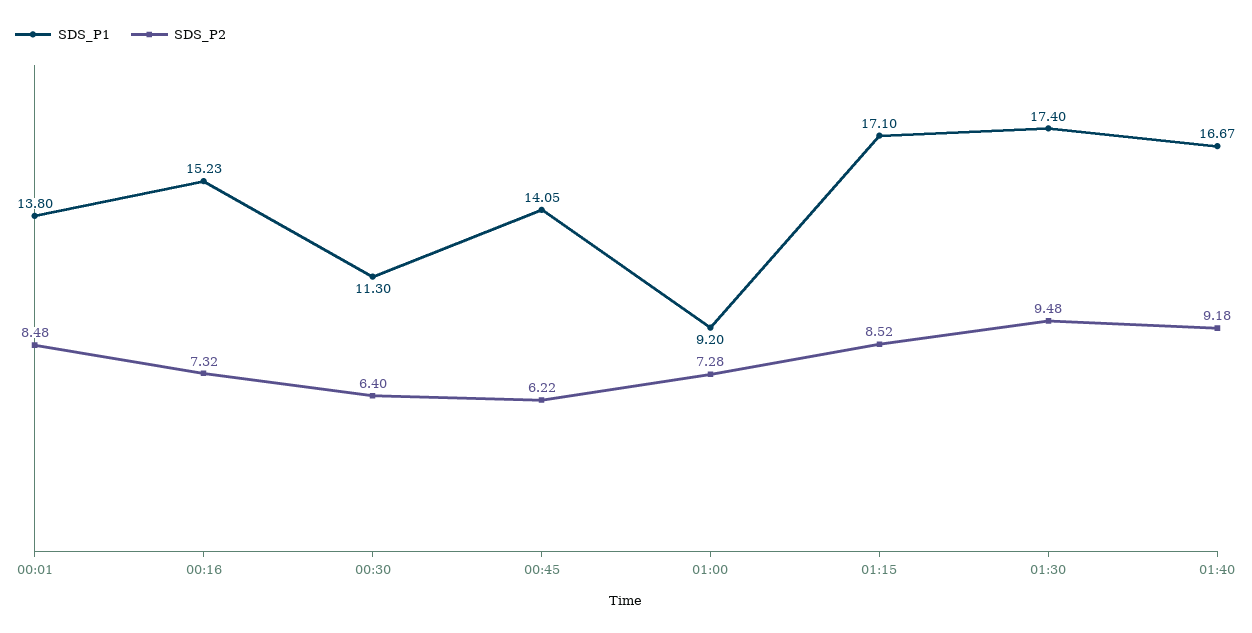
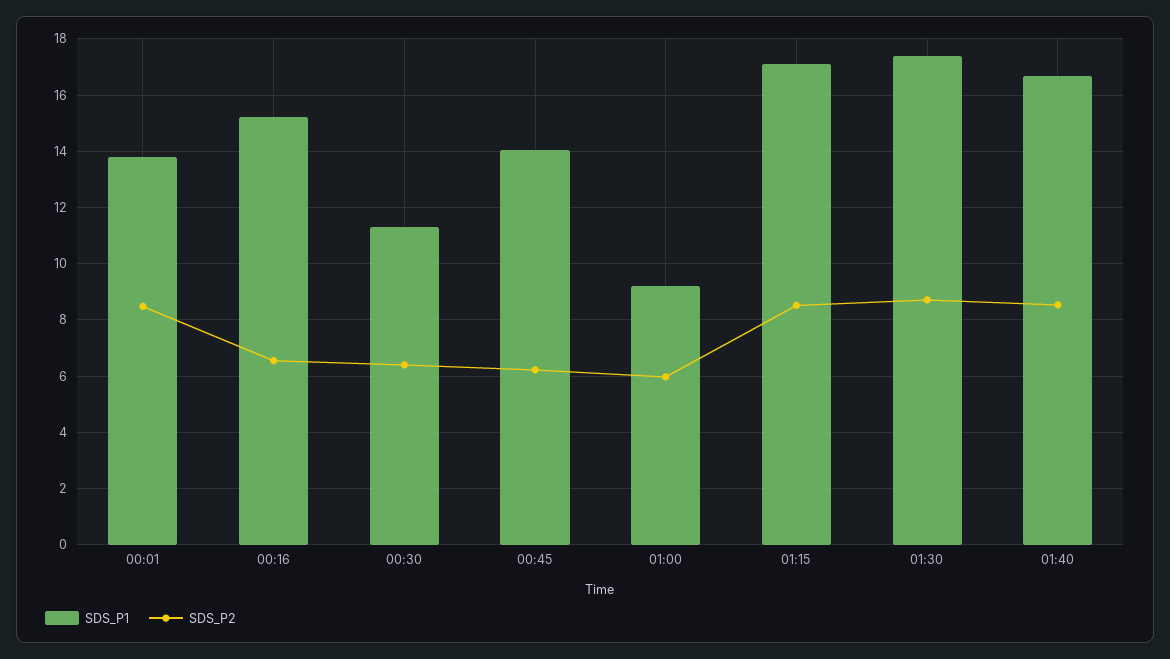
SDS_P2, 00:16: 7.32 -> 6.5
SDS_P2, 01:00: 7.28 -> 6
SDS_P2, 01:30: 9.48 -> 8.75
SDS_P2, 01:40: 9.18 -> 8.5

